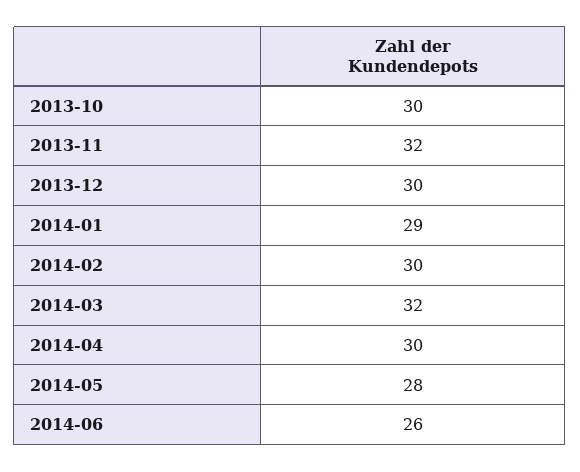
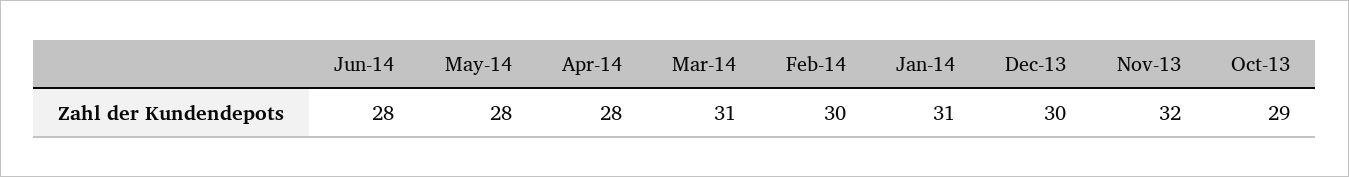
2013-10: 30 -> 29
2014-01: 29 -> 31
2014-03: 32 -> 31
2014-04: 30 -> 28
2014-06: 26 -> 28

